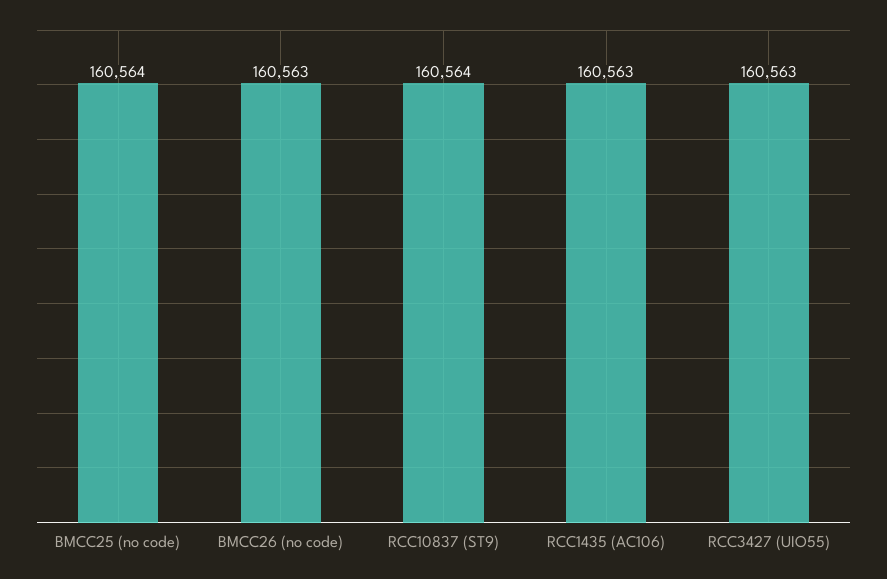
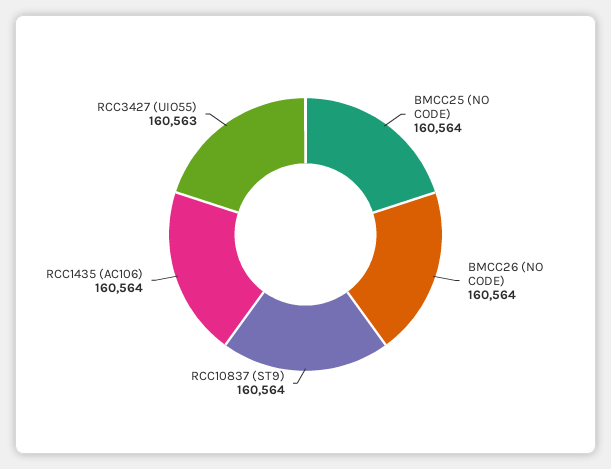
BMCC26 (no code): 160563 -> 160564
RCC1435 (AC106): 160563 -> 160564

